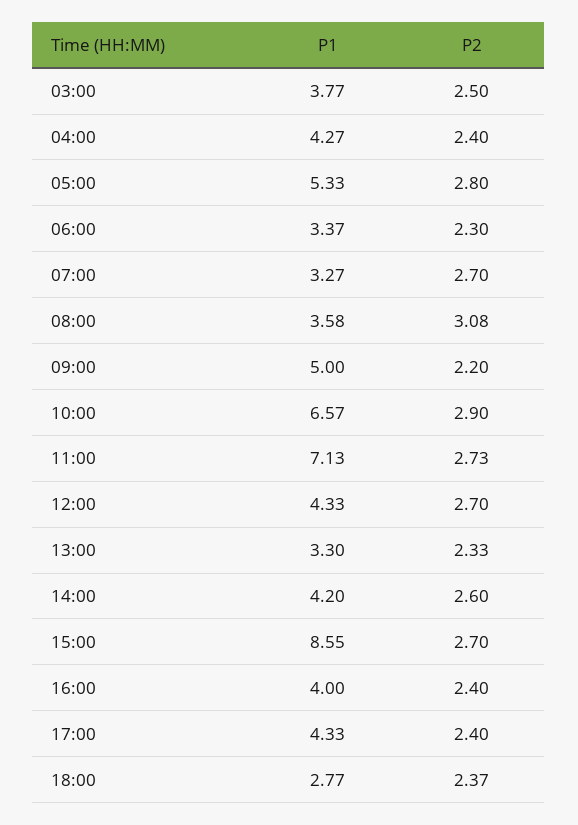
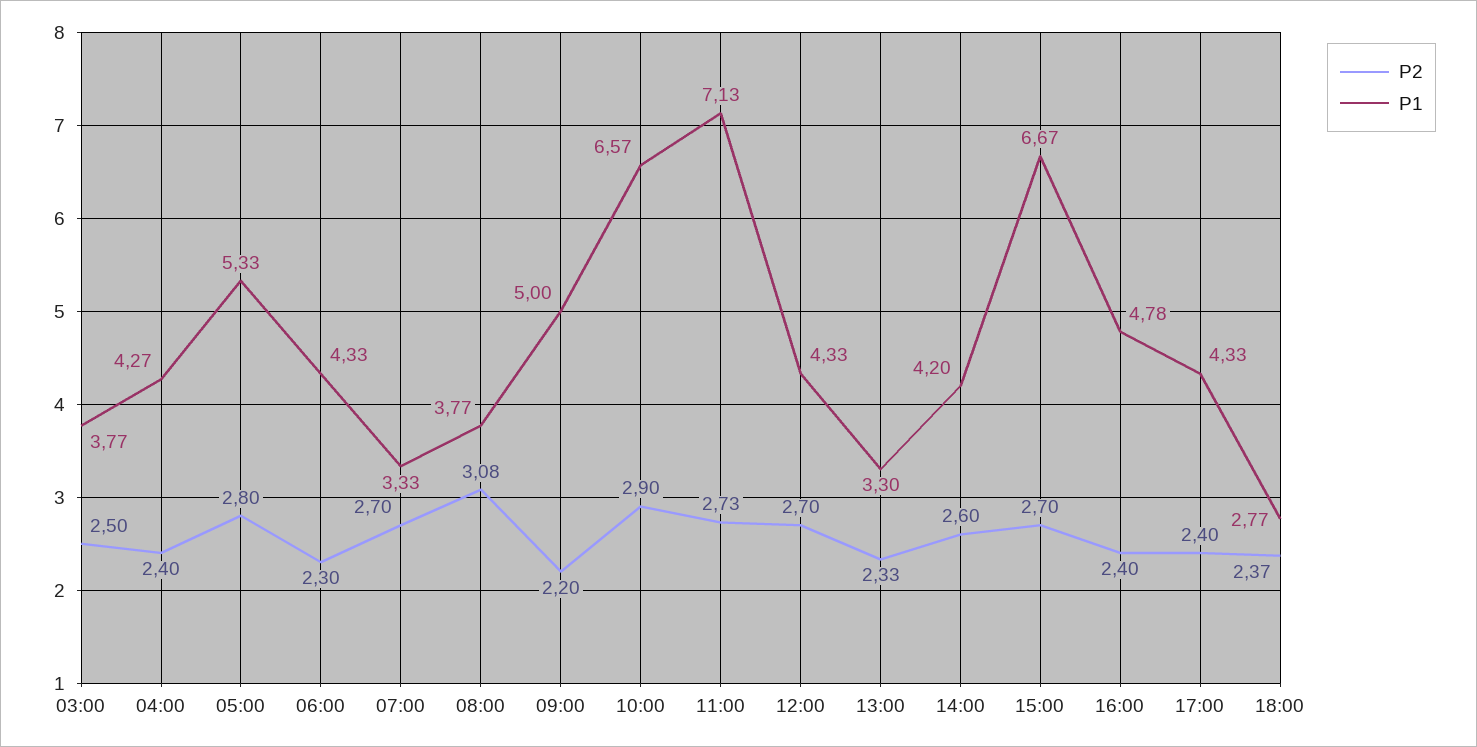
P1, 06:00: 3.37 -> 4.33
P1, 07:00: 3.27 -> 3.33
P1, 08:00: 3.58 -> 3.77
P1, 15:00: 8.55 -> 6.67
P1, 16:00: 4 -> 4.78

